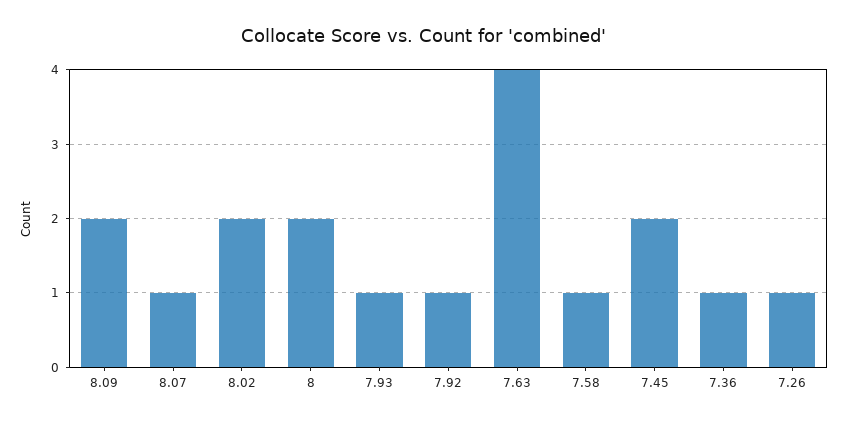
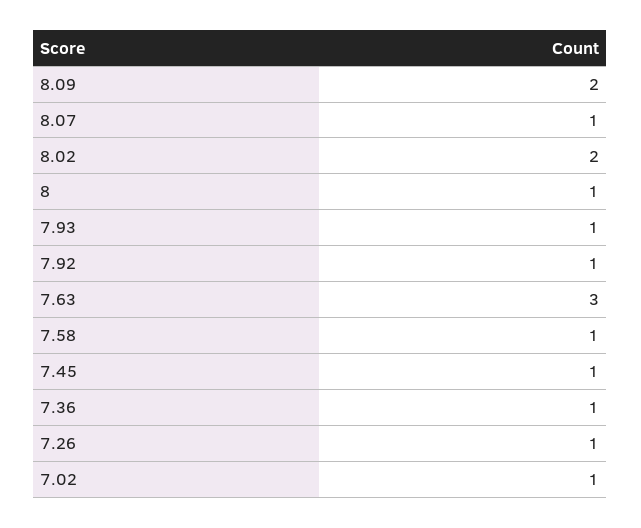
8: 2 -> 1
7.63: 4 -> 3
7.45: 2 -> 1
7.02: none -> 1

